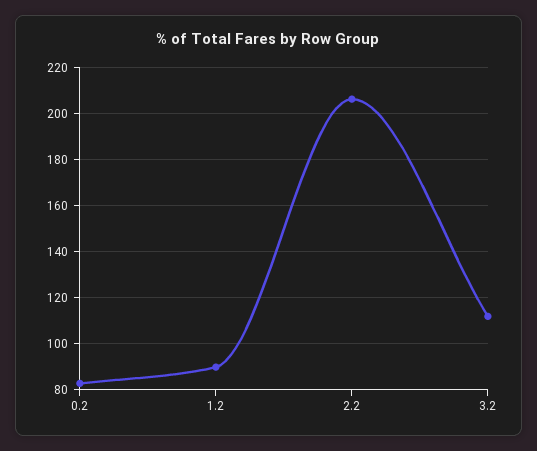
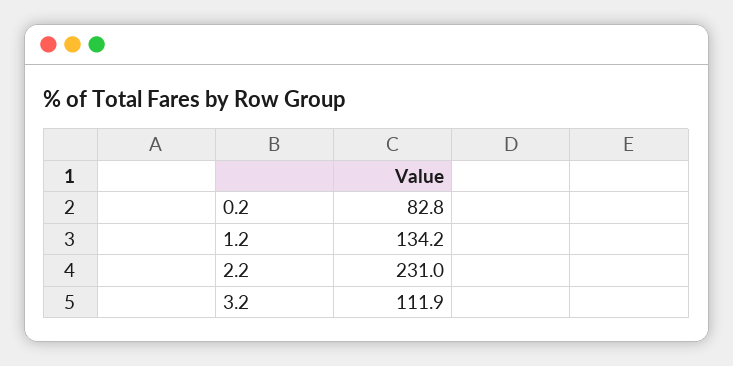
1.2: 90 -> 134.2
2.2: 205 -> 231

